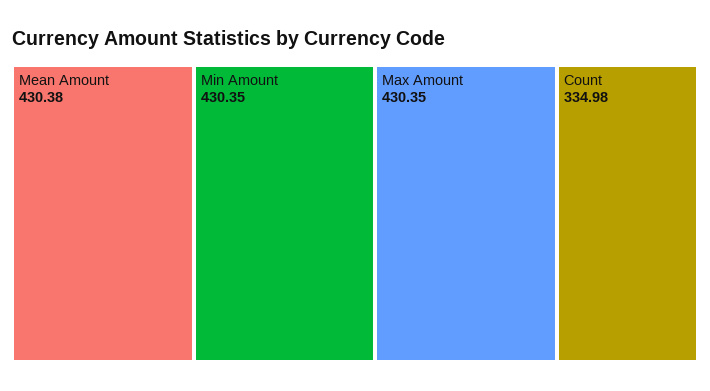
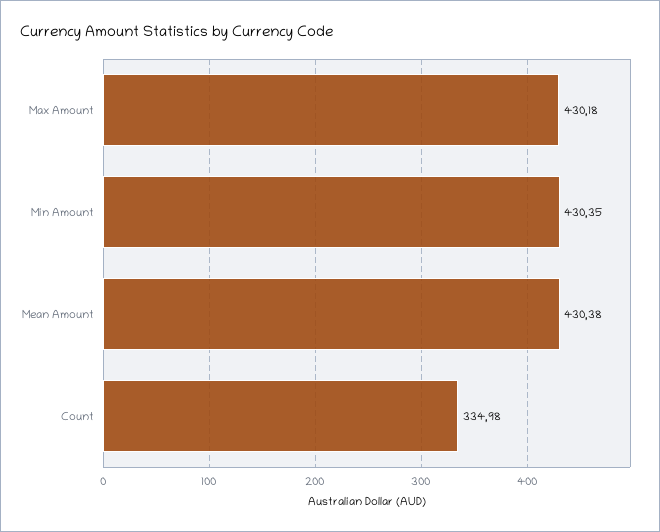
Max Amount: 430.35 -> 430.18

